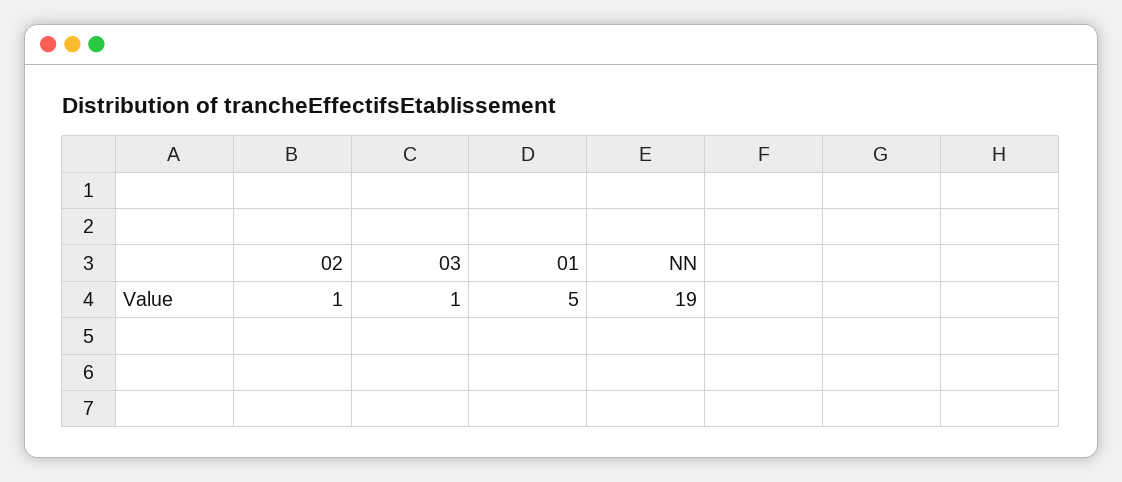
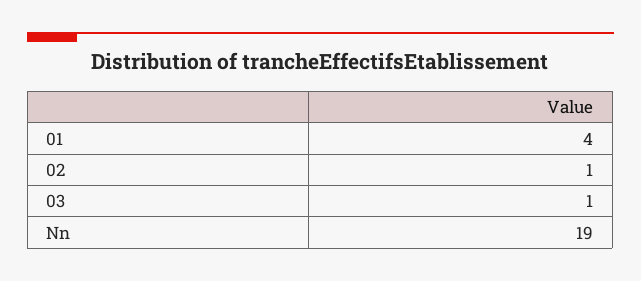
01: 5 -> 4

